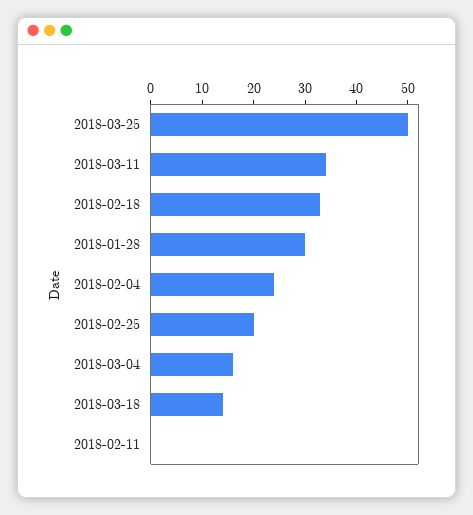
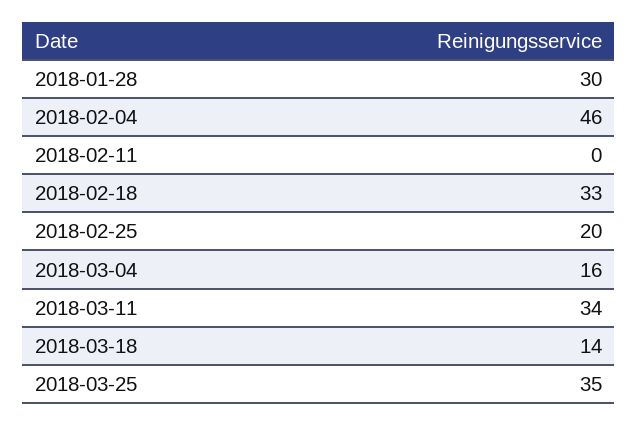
2018-03-25: 50 -> 35
2018-02-04: 25 -> 46

